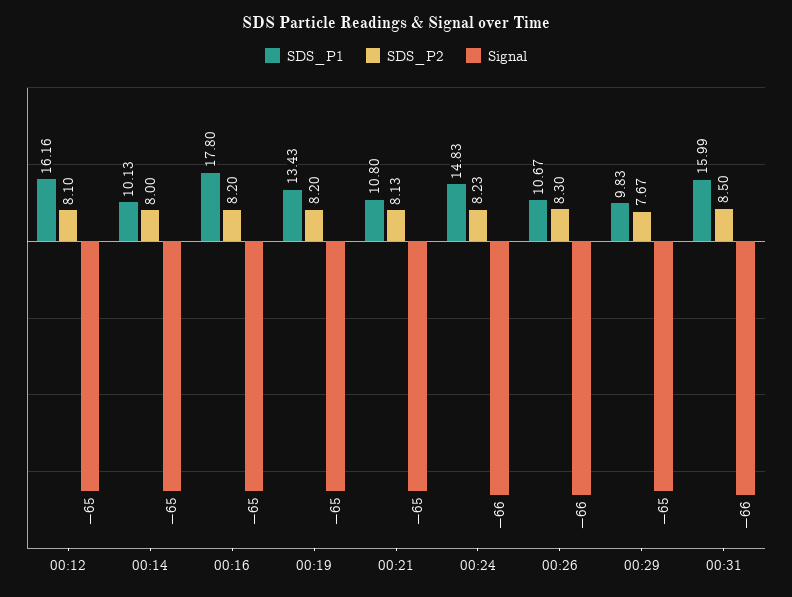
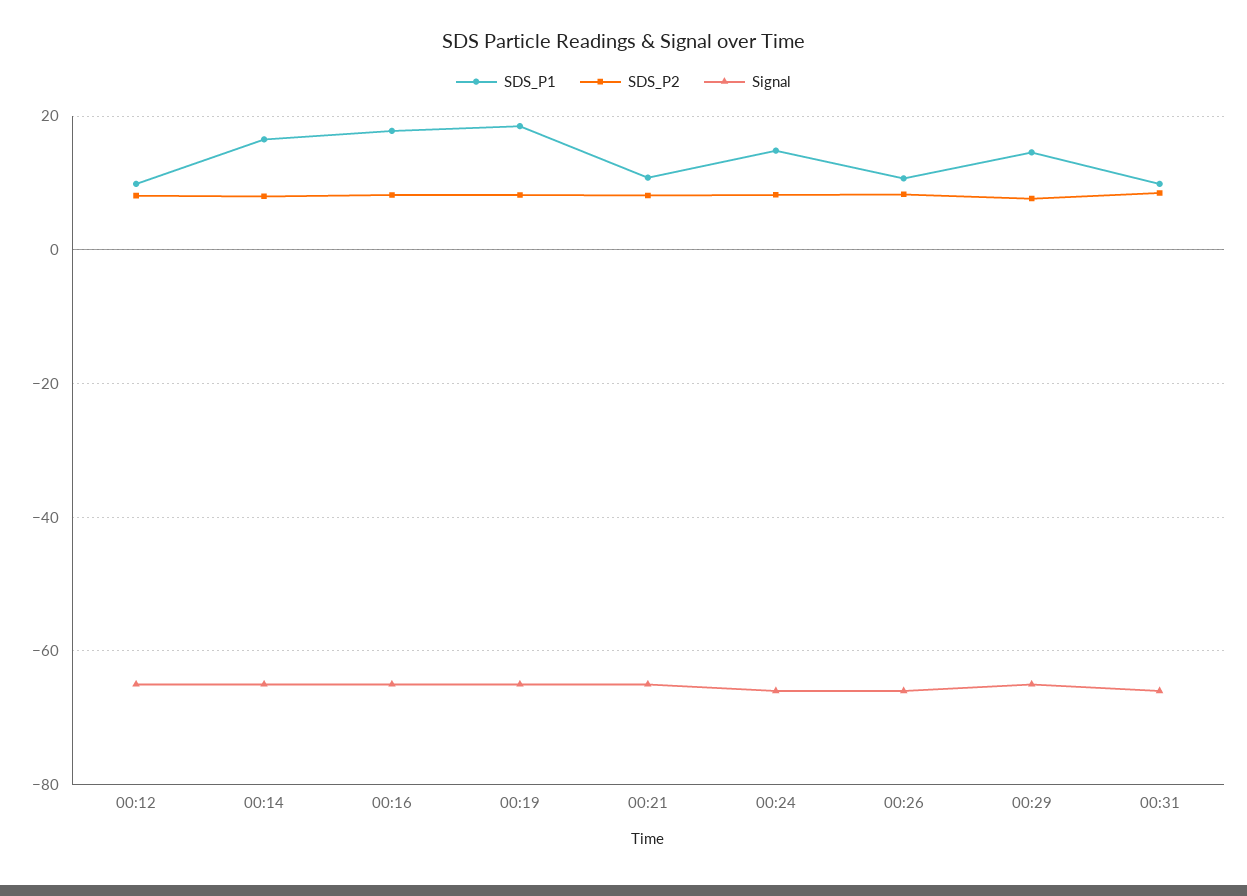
SDS_P1, 00:12: 16.16 -> 10
SDS_P1, 00:14: 10.13 -> 16
SDS_P1, 00:19: 13.43 -> 18
SDS_P1, 00:29: 9.83 -> 14
SDS_P1, 00:31: 15.99 -> 10

